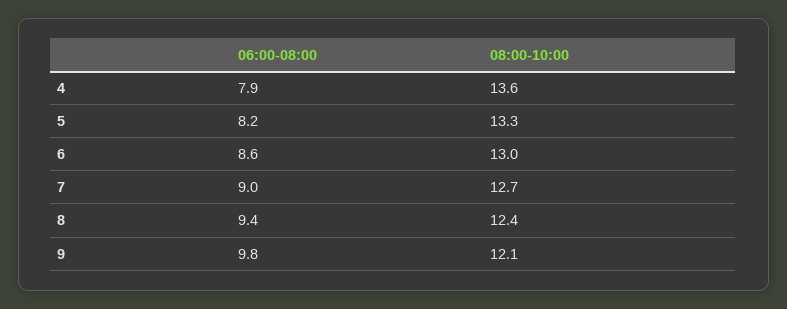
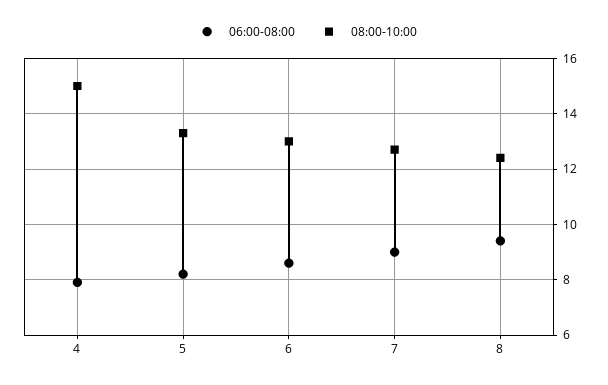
08:00-10:00, 4: 13.6 -> 15
06:00-08:00, 9: 9.8 -> none
08:00-10:00, 9: 12.1 -> none

